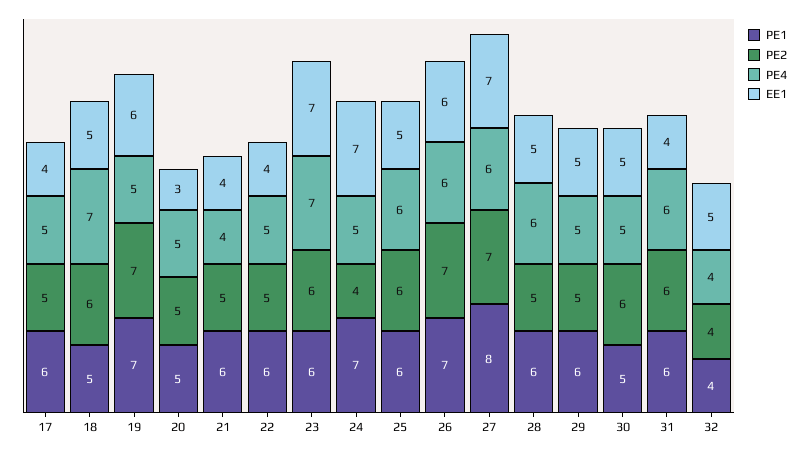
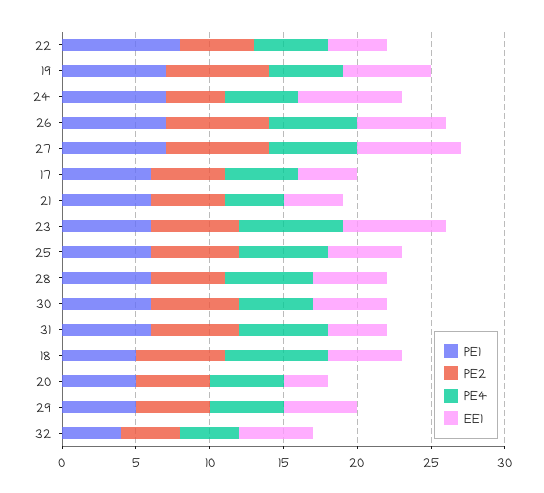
PE1, 22: 6 -> 8
PE1, 27: 8 -> 7
PE1, 29: 6 -> 5
PE1, 30: 5 -> 6

